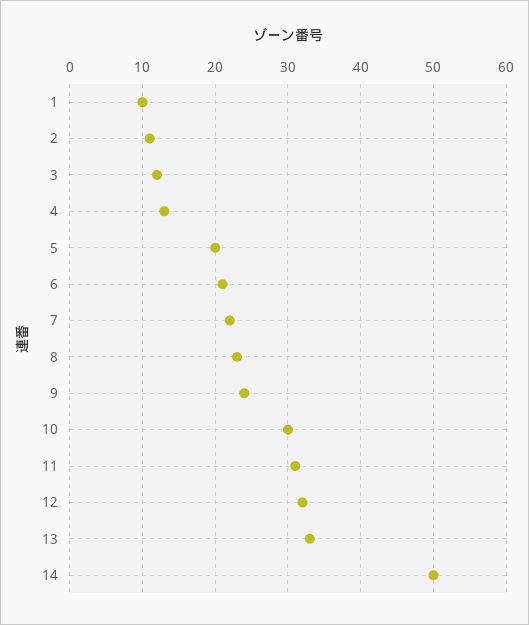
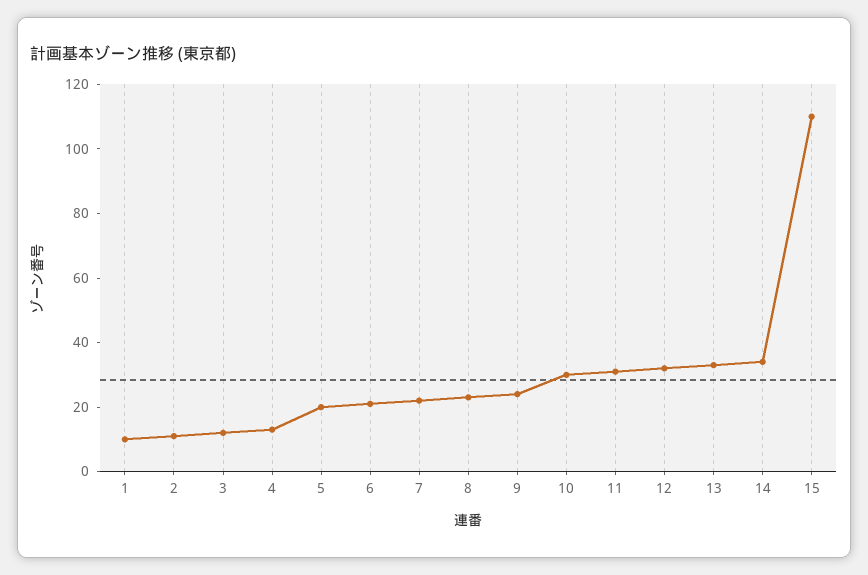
14: 50 -> 35
15: none -> 110

